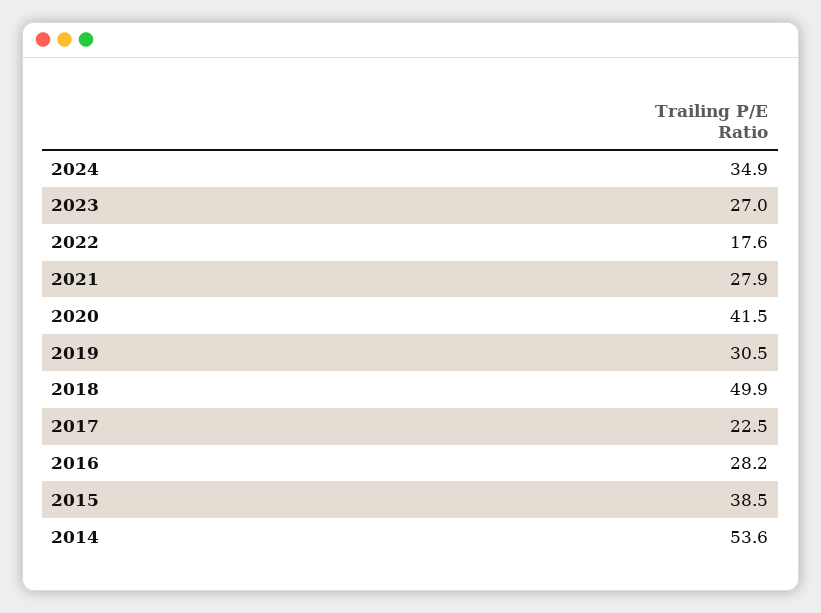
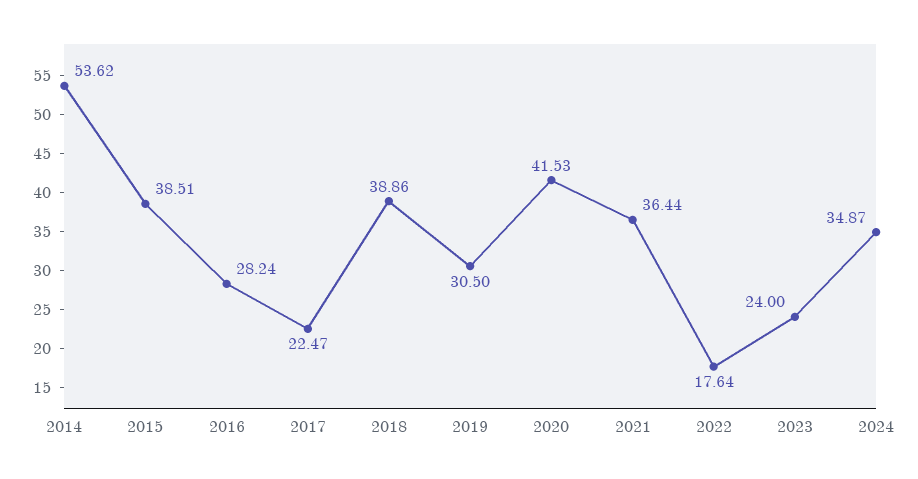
2023: 27 -> 24
2021: 27.9 -> 36.44
2018: 49.9 -> 38.86

